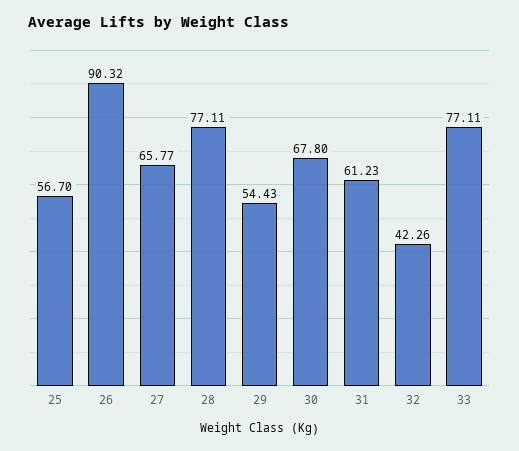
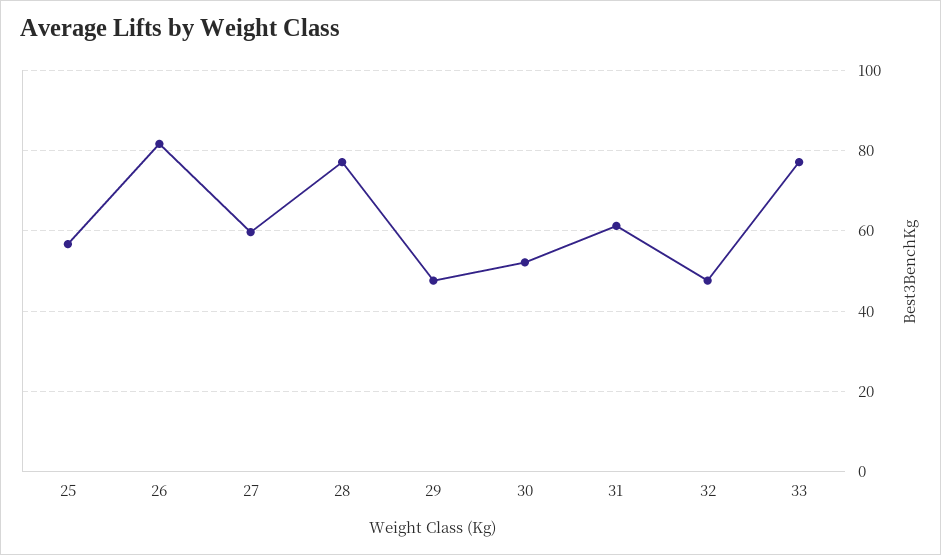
26: 90.32 -> 82
27: 65.77 -> 60
29: 54.43 -> 48
30: 67.8 -> 52
32: 42.26 -> 48

